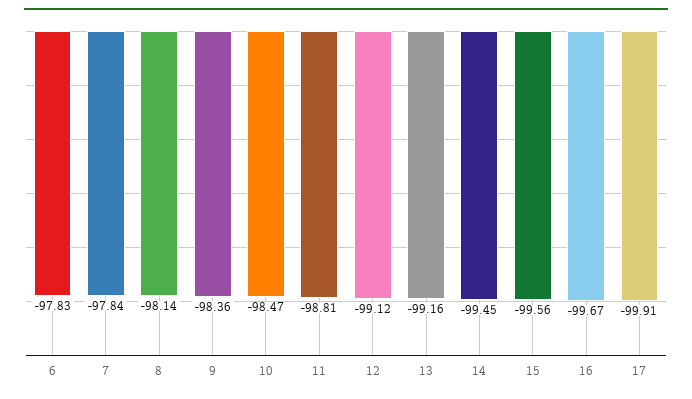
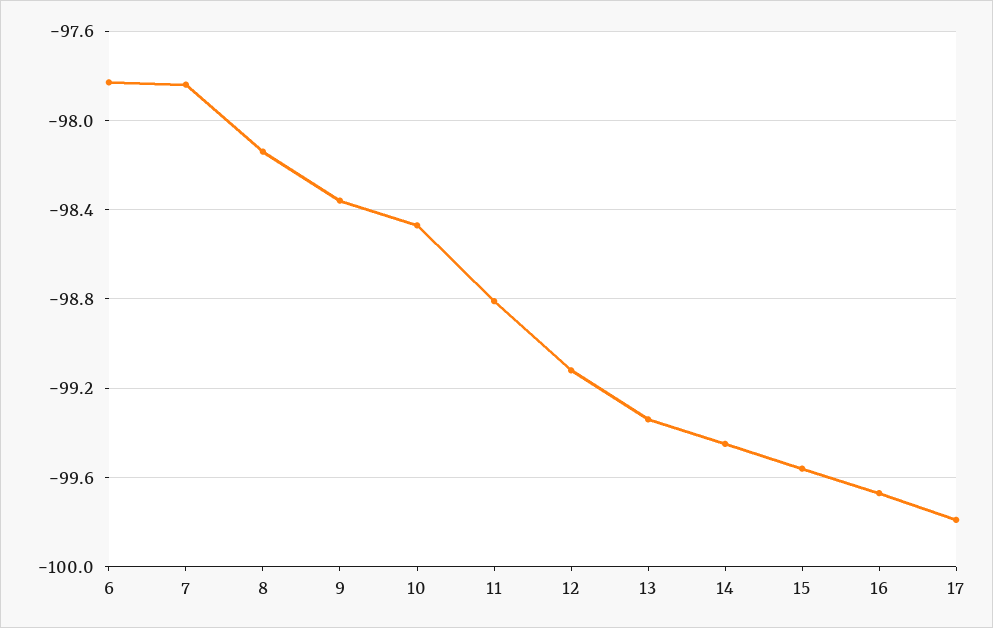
13: -99.16 -> -99.35
17: -99.91 -> -99.8

